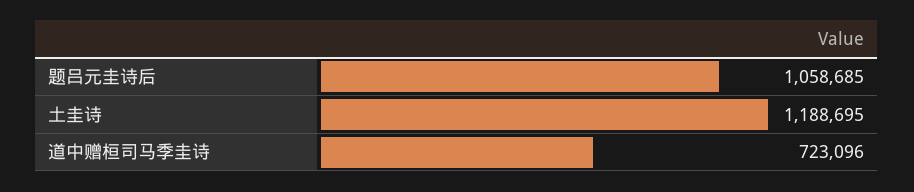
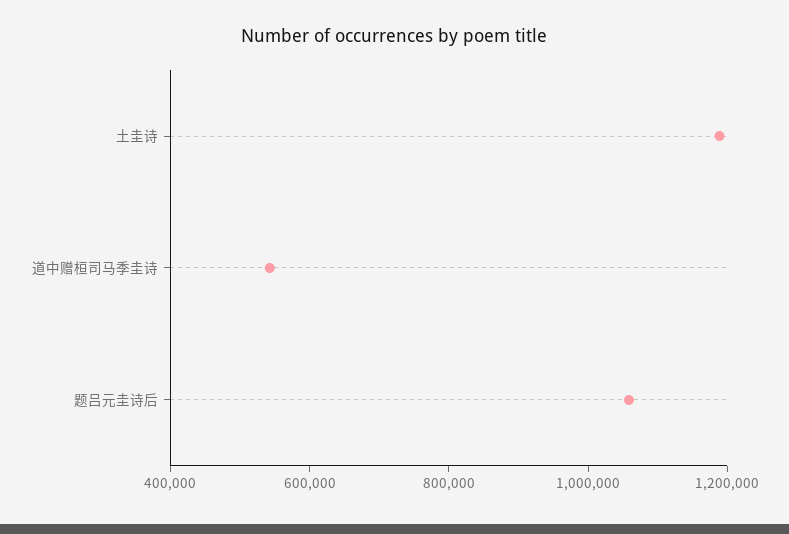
道中赠桓司马季圭诗: 723096 -> 550000

